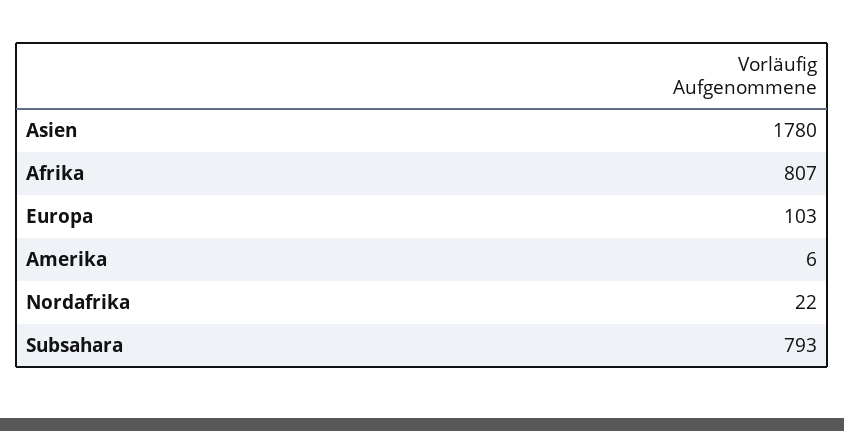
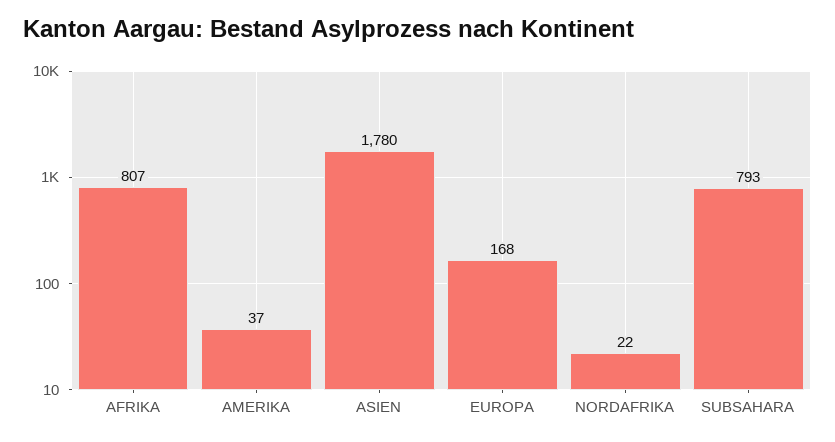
Europa: 103 -> 168
Amerika: 6 -> 37

